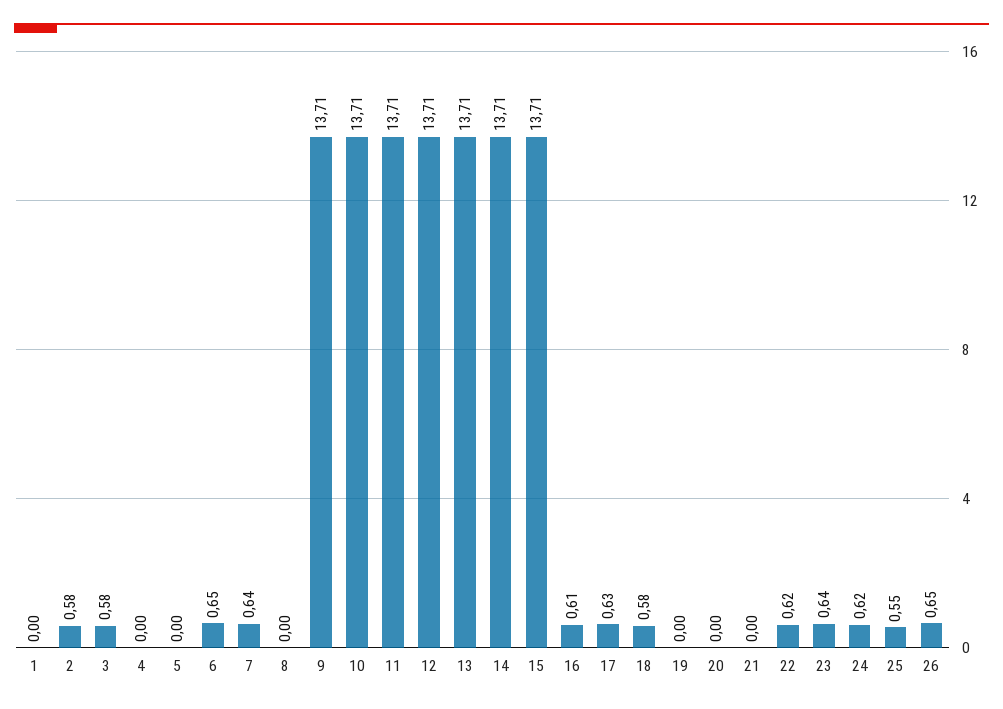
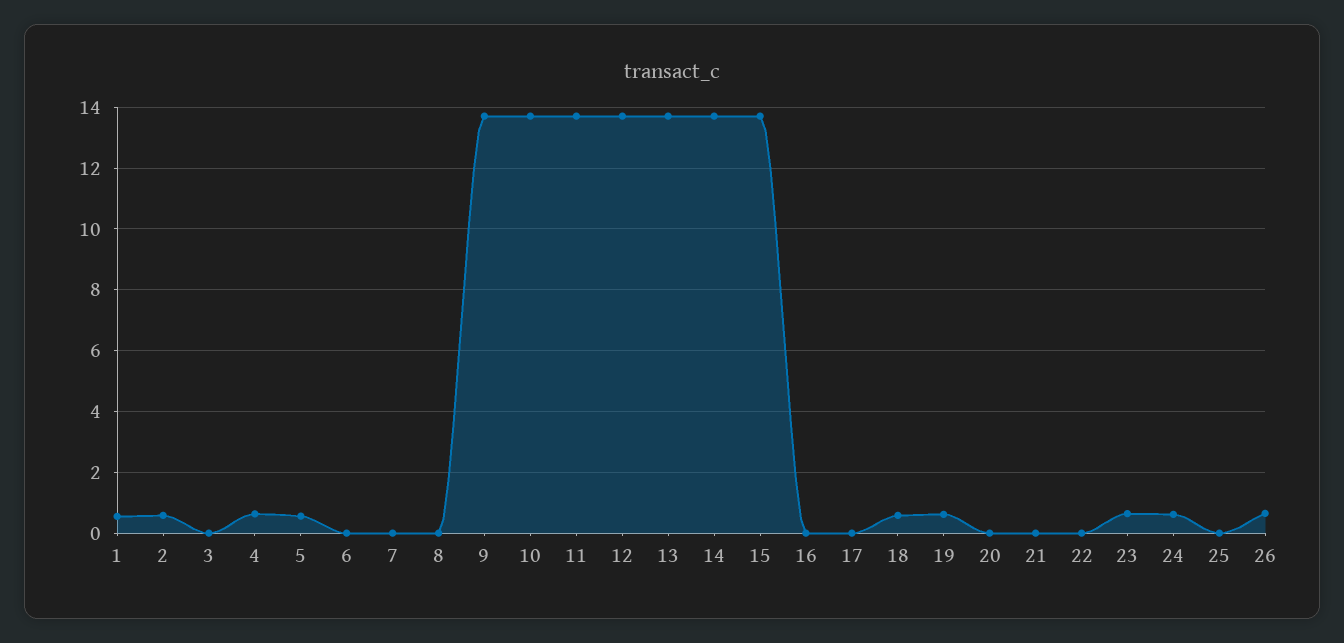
1: 0 -> 0.6
3: 0.58 -> 0
4: 0 -> 0.6
5: 0 -> 0.6
6: 0.65 -> 0
7: 0.64 -> 0
16: 0.61 -> 0
17: 0.63 -> 0
19: 0 -> 0.6
22: 0.62 -> 0
25: 0.55 -> 0

